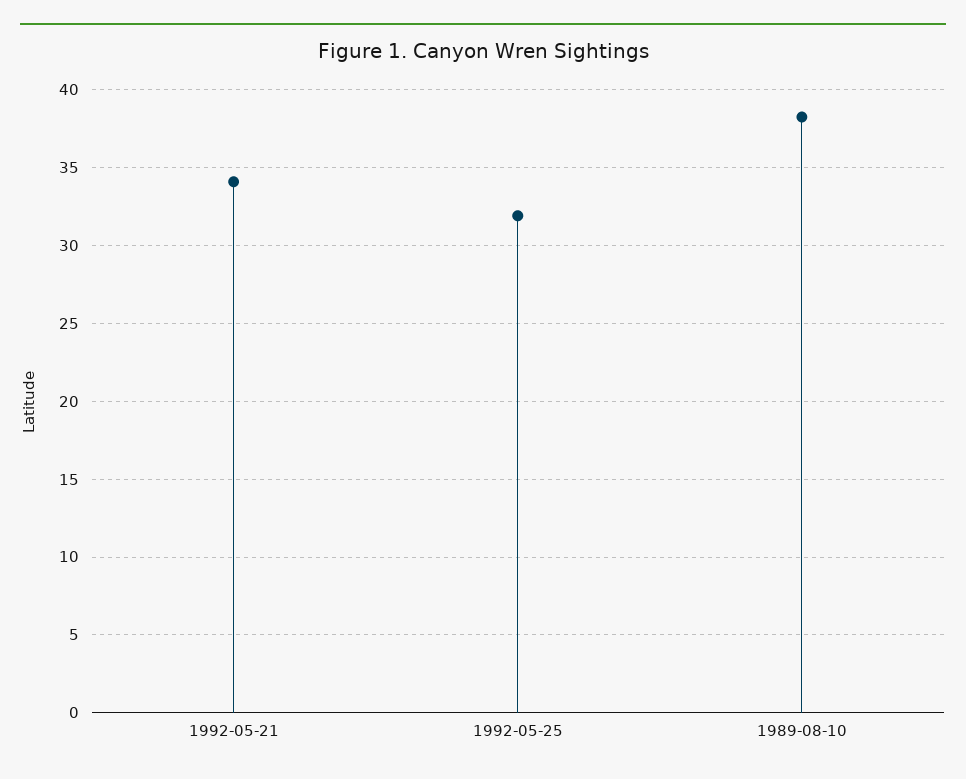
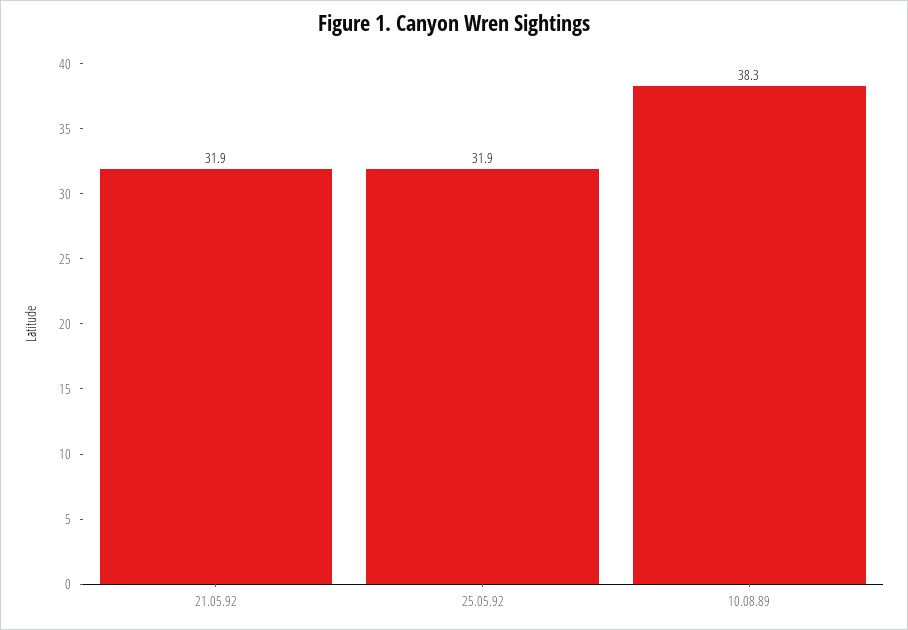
1992-05-21: 34 -> 31.9

